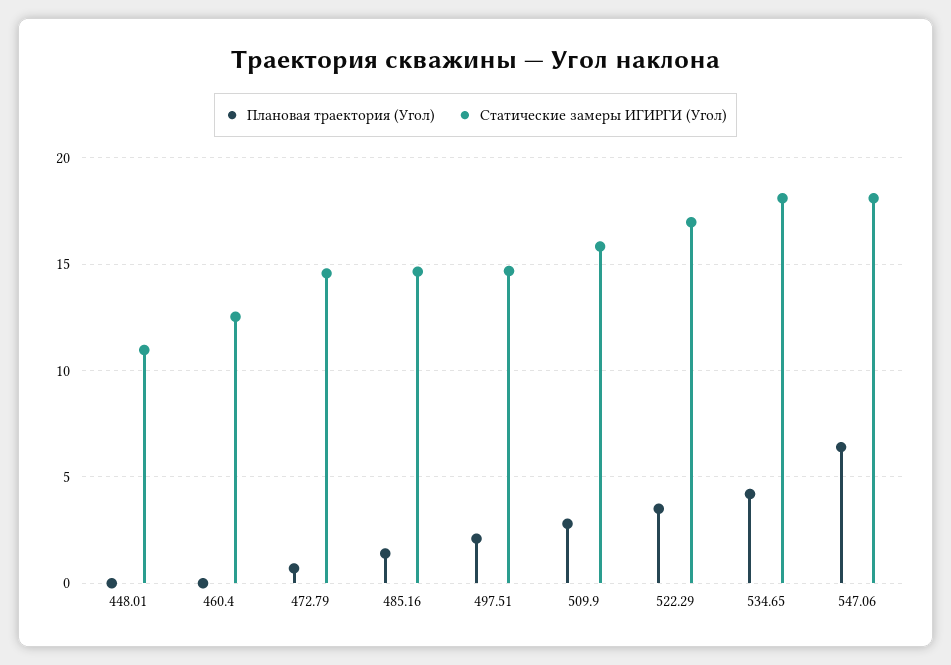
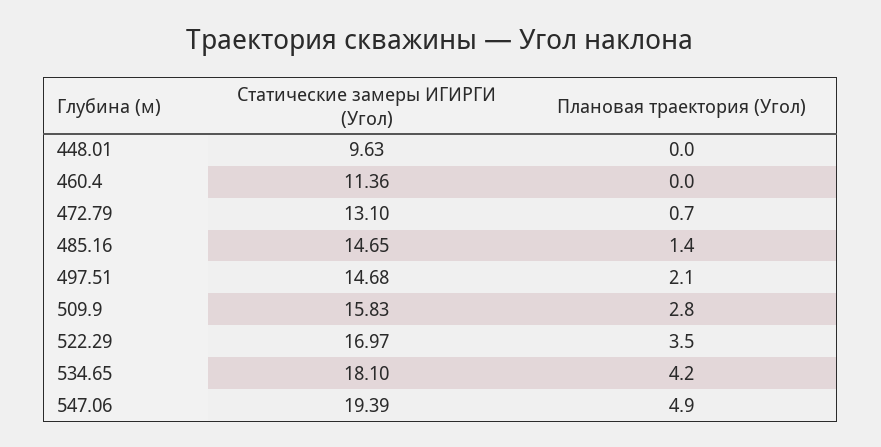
Статические замеры ИГИРГИ (Угол), 448.01: 11 -> 9.63
Статические замеры ИГИРГИ (Угол), 460.4: 12.5 -> 11.36
Статические замеры ИГИРГИ (Угол), 472.79: 14.5 -> 13.1
Плановая траектория (Угол), 547.06: 6.5 -> 4.9
Статические замеры ИГИРГИ (Угол), 547.06: 18 -> 19.39

